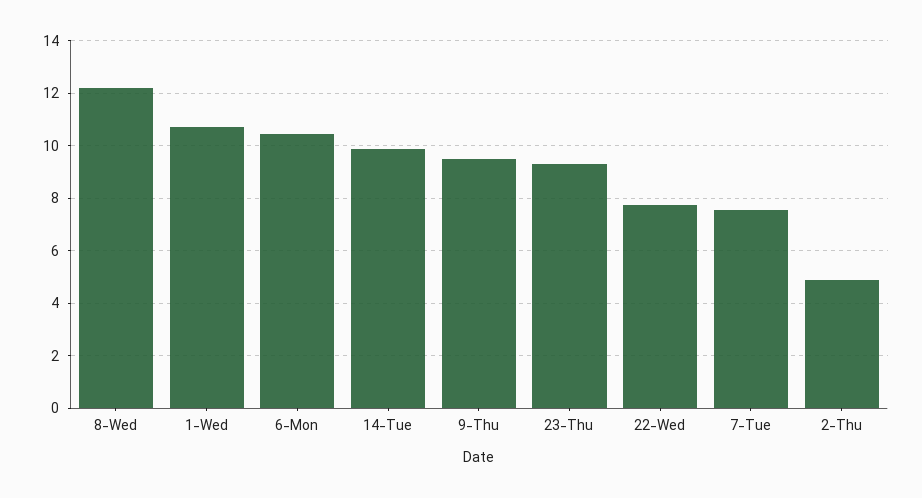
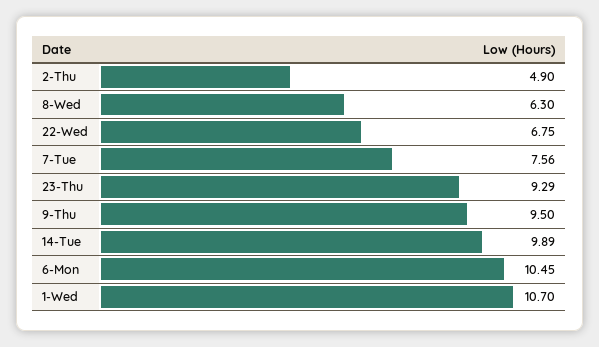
8-Wed: 12.25 -> 6.3
22-Wed: 7.75 -> 6.75

